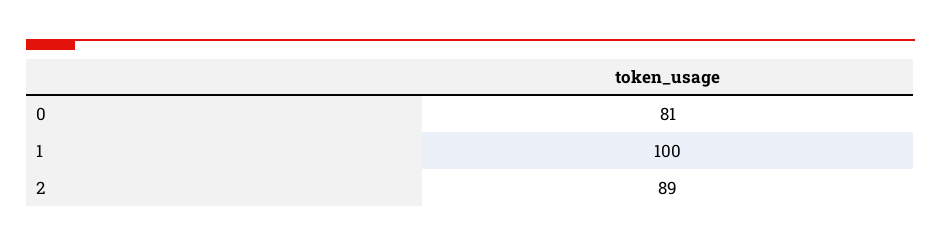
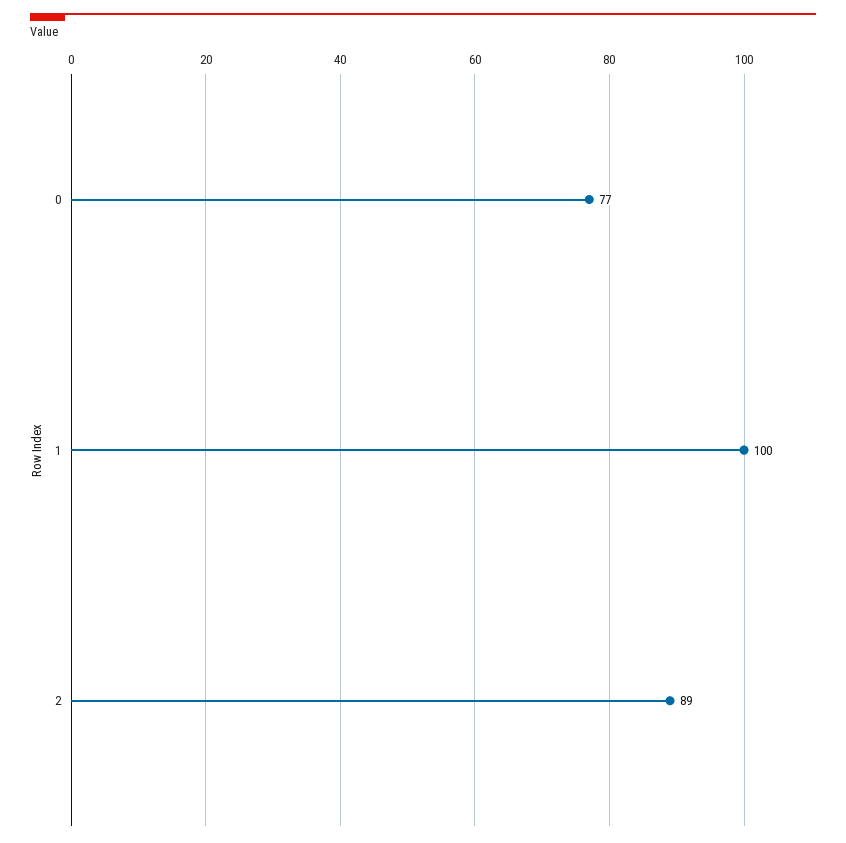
0: 81 -> 77

